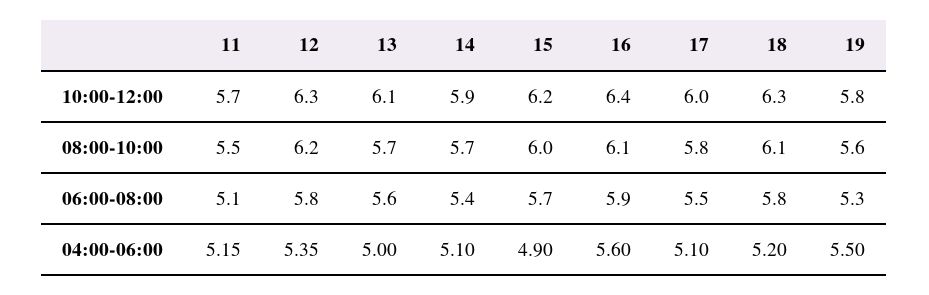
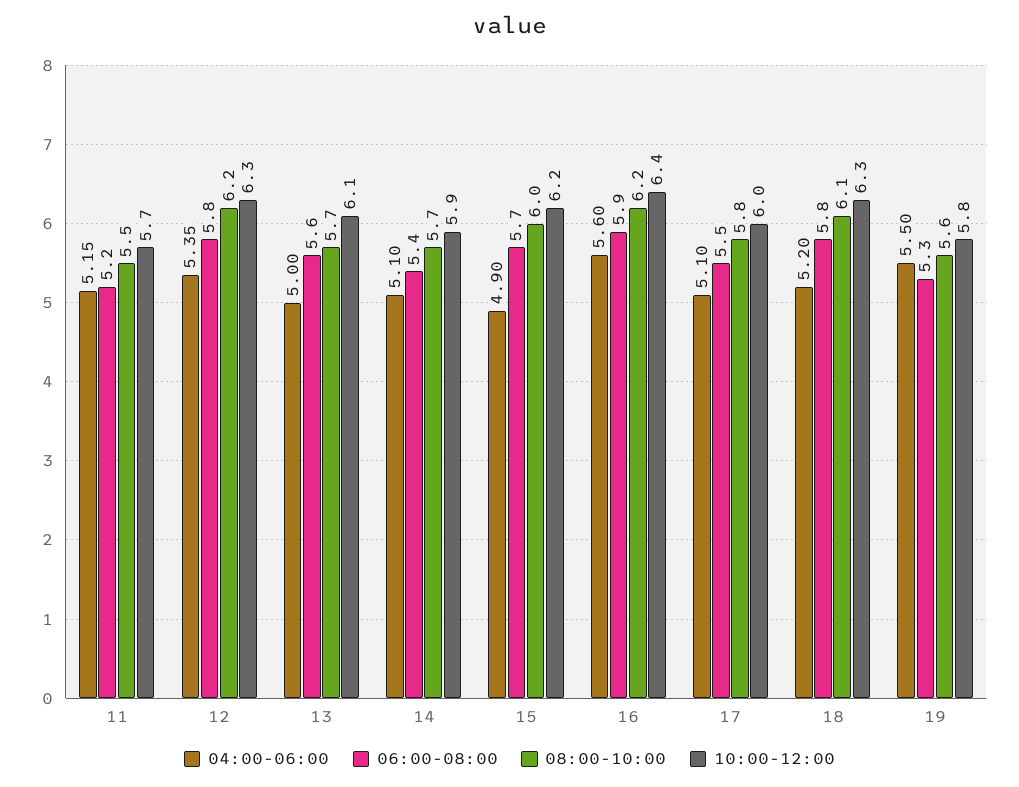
08:00-10:00, 16: 6.1 -> 6.2
06:00-08:00, 11: 5.1 -> 5.2

